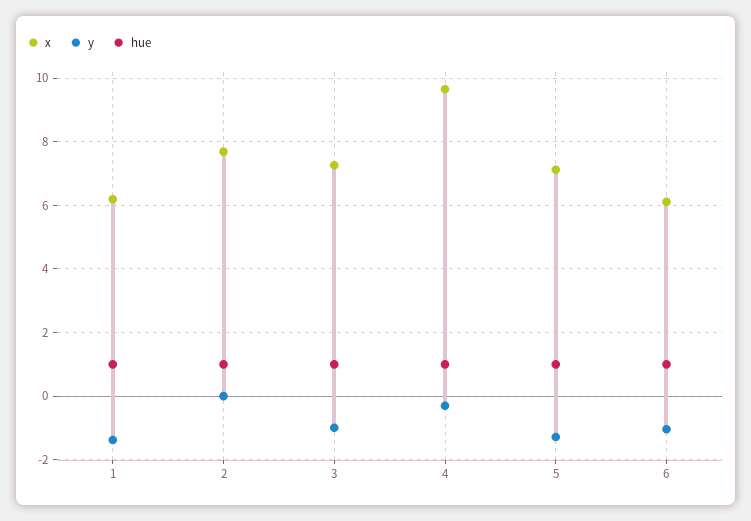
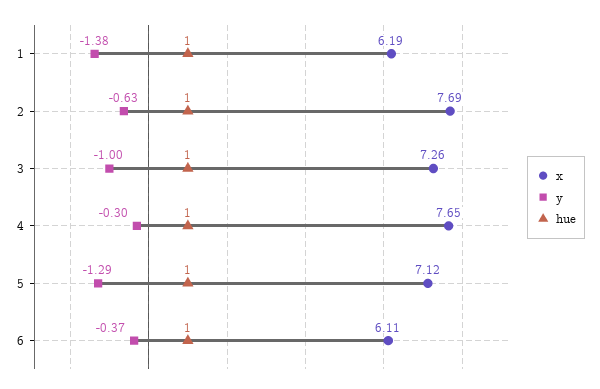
y, 2: 0 -> -0.63
x, 4: 9.6 -> 7.65
y, 6: -1 -> -0.37

